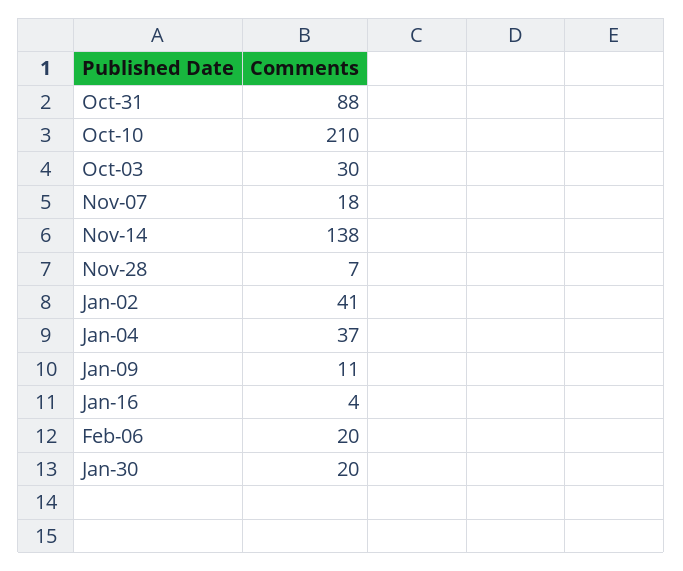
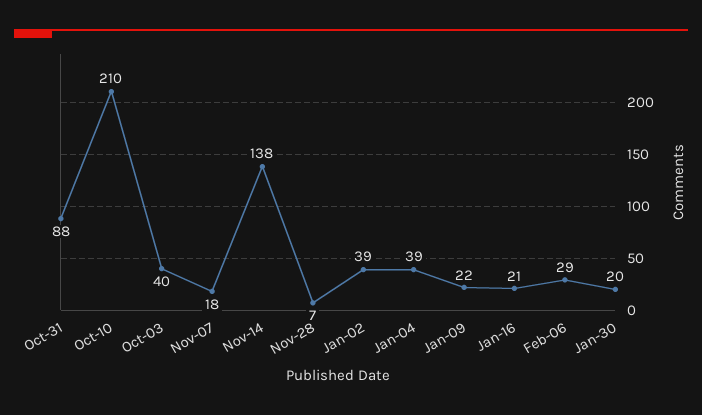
Oct-03: 30 -> 40
Jan-02: 41 -> 39
Jan-04: 37 -> 39
Jan-09: 11 -> 22
Jan-16: 4 -> 21
Feb-06: 20 -> 29

